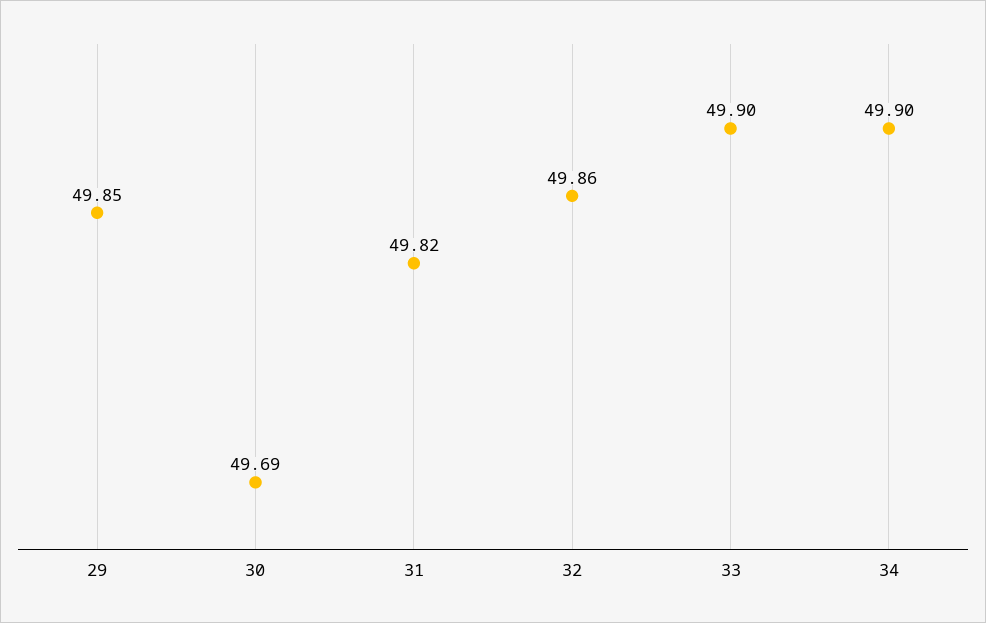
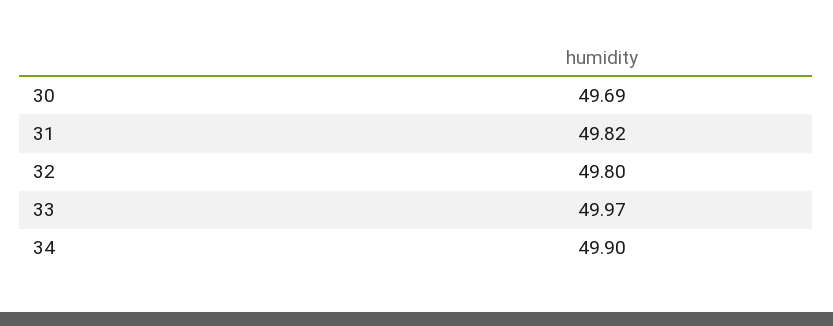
29: 49.85 -> none
32: 49.86 -> 49.8
33: 49.9 -> 49.97

